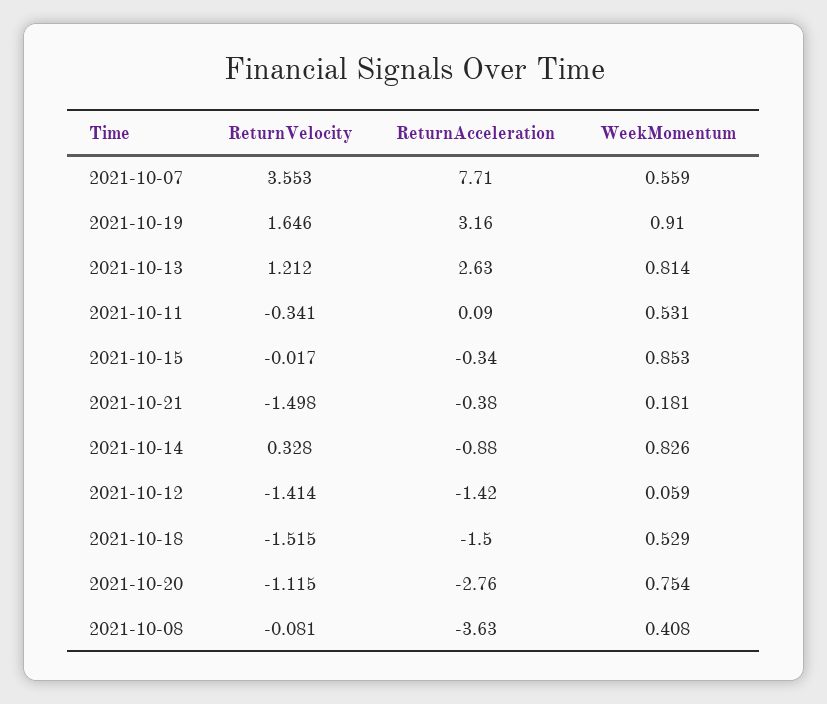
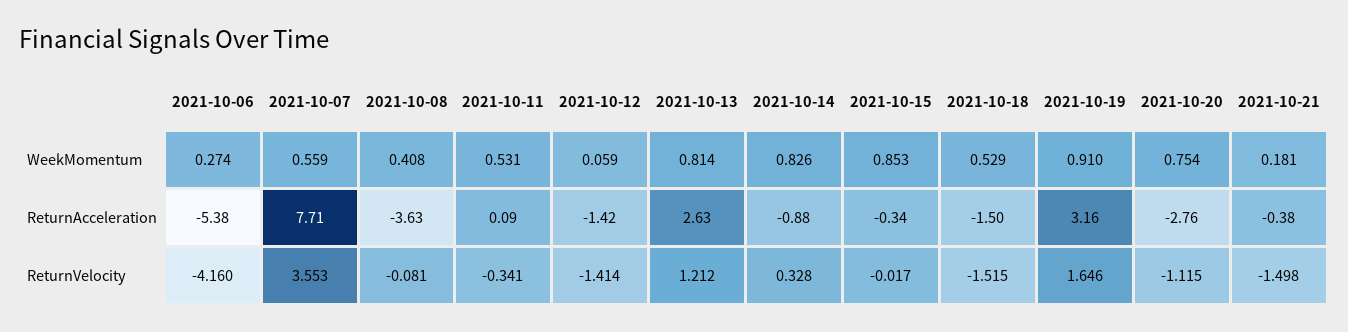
WeekMomentum, 2021-10-06: none -> 0.274
ReturnAcceleration, 2021-10-06: none -> -5.38
ReturnVelocity, 2021-10-06: none -> -4.16

